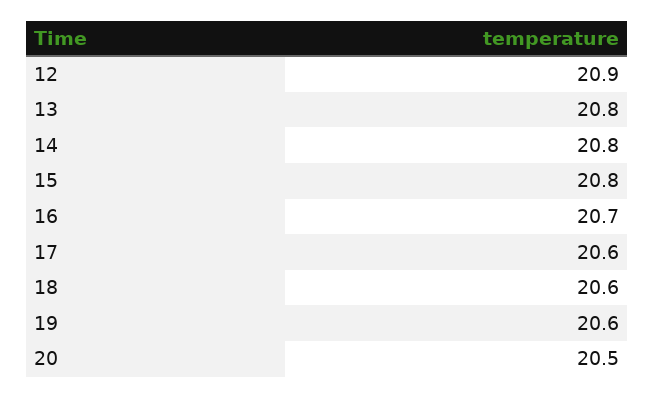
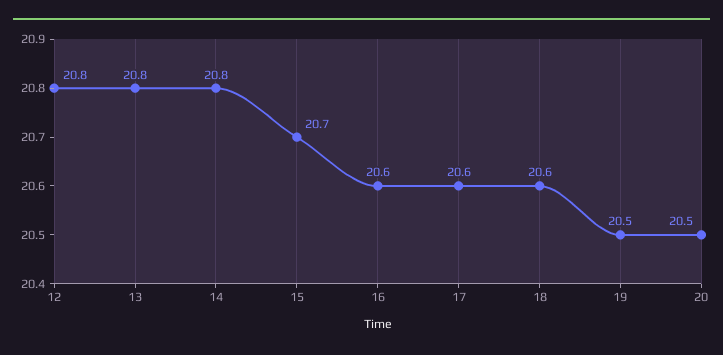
12: 20.9 -> 20.8
15: 20.8 -> 20.7
16: 20.7 -> 20.6
19: 20.6 -> 20.5

